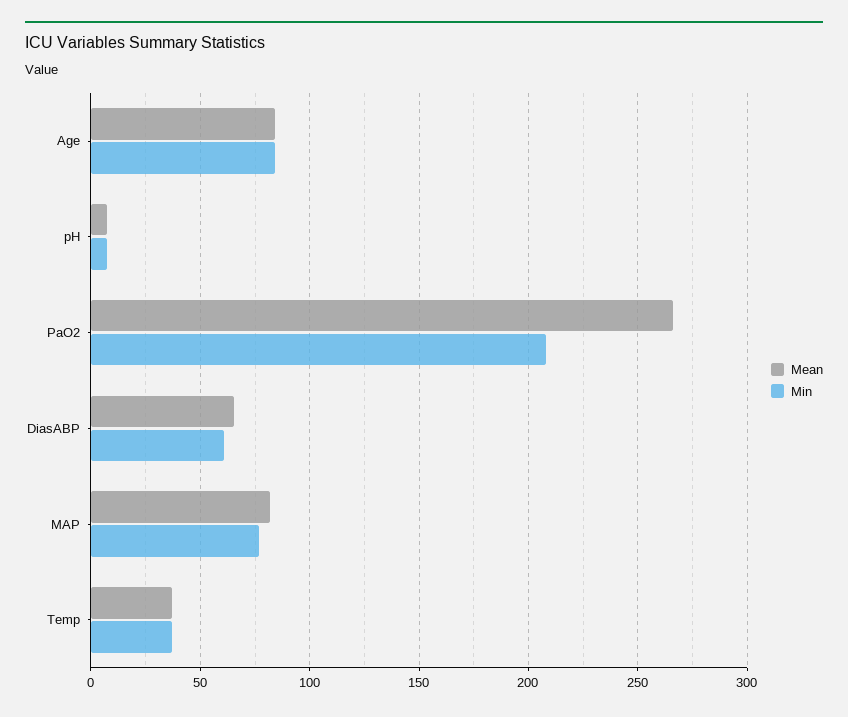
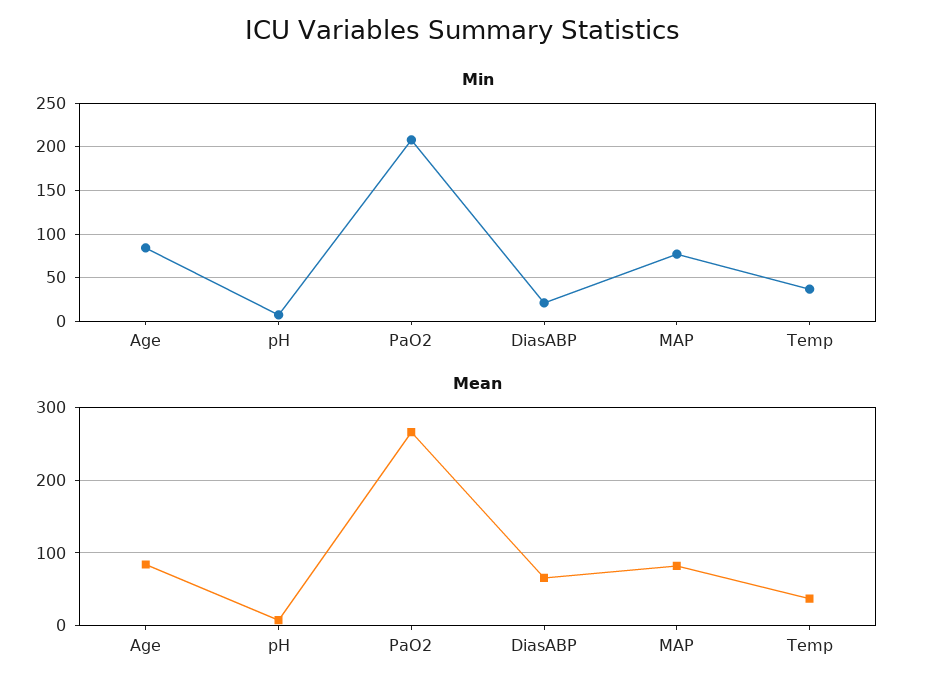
Min, DiasABP: 60 -> 20

